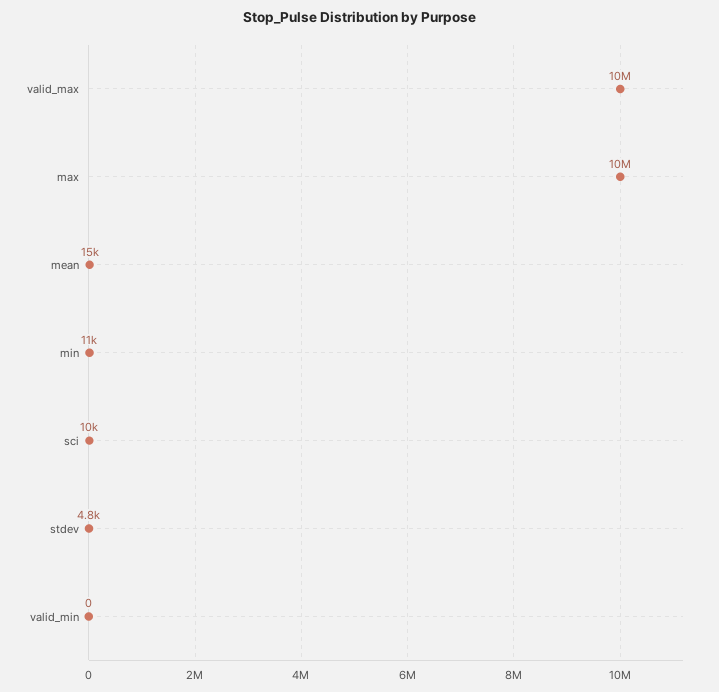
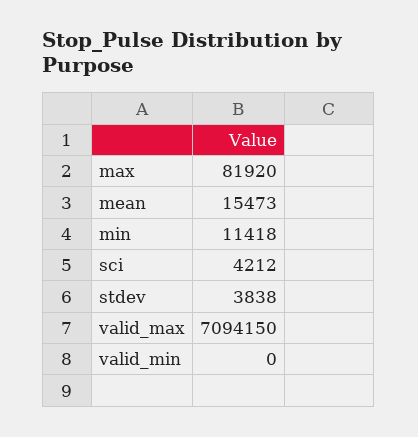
valid_max: 10000000 -> 7094150
max: 10000000 -> 81920
sci: 10000 -> 4212
stdev: 4800 -> 3838

